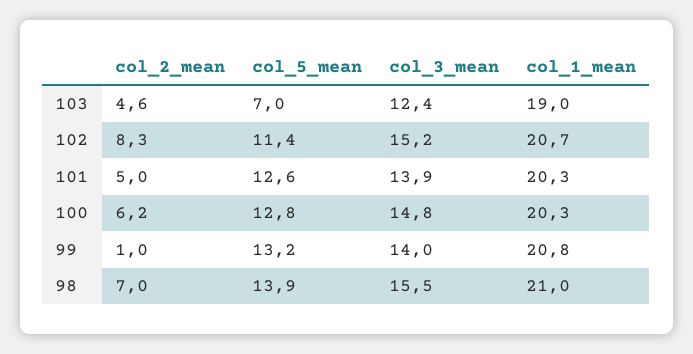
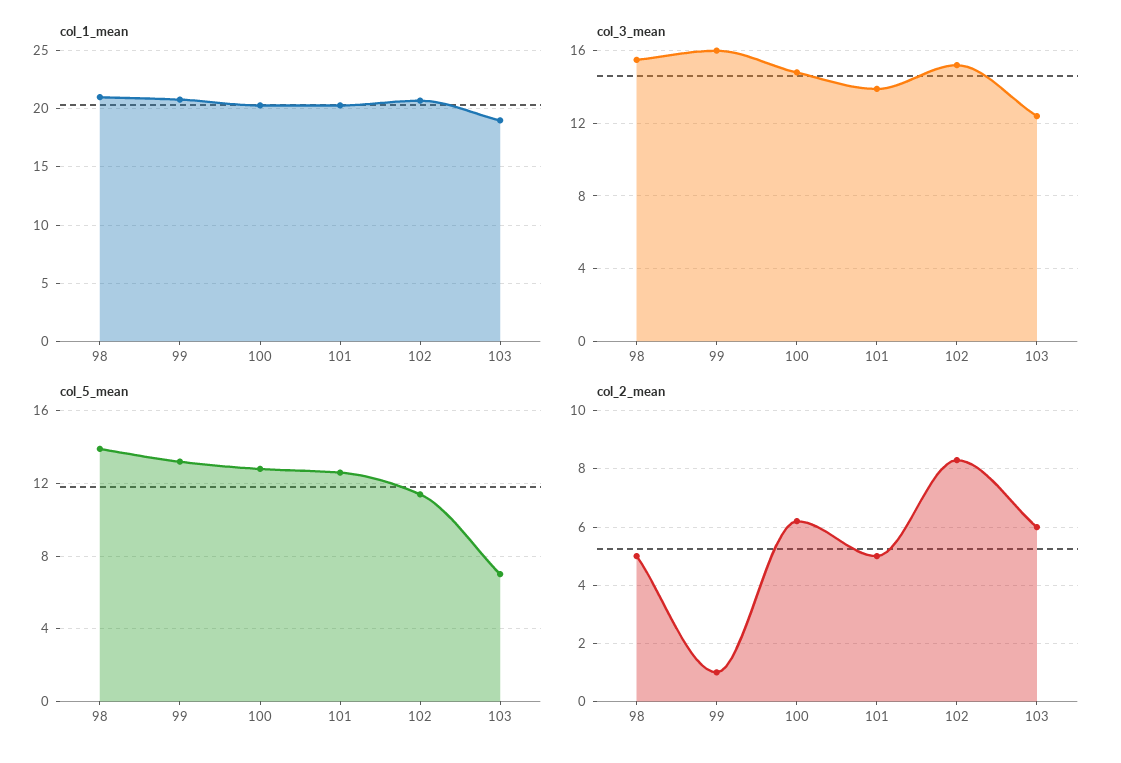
col_2_mean, 103: 4.6 -> 6
col_3_mean, 99: 14 -> 16
col_2_mean, 98: 7 -> 5

